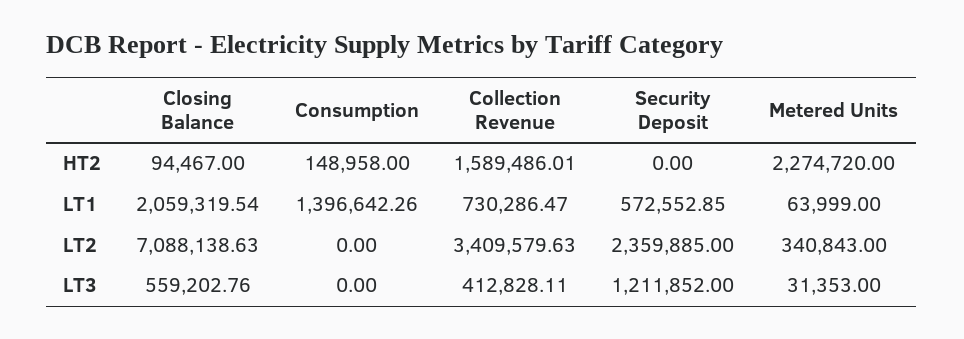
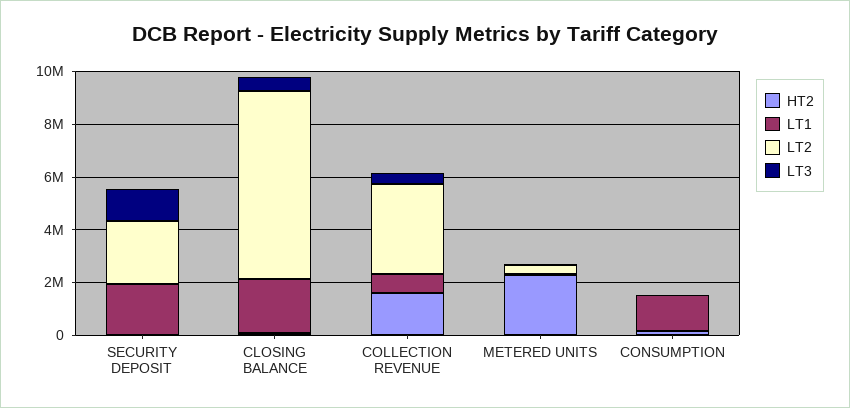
LT1, Security Deposit: 572552.85 -> 2000000

